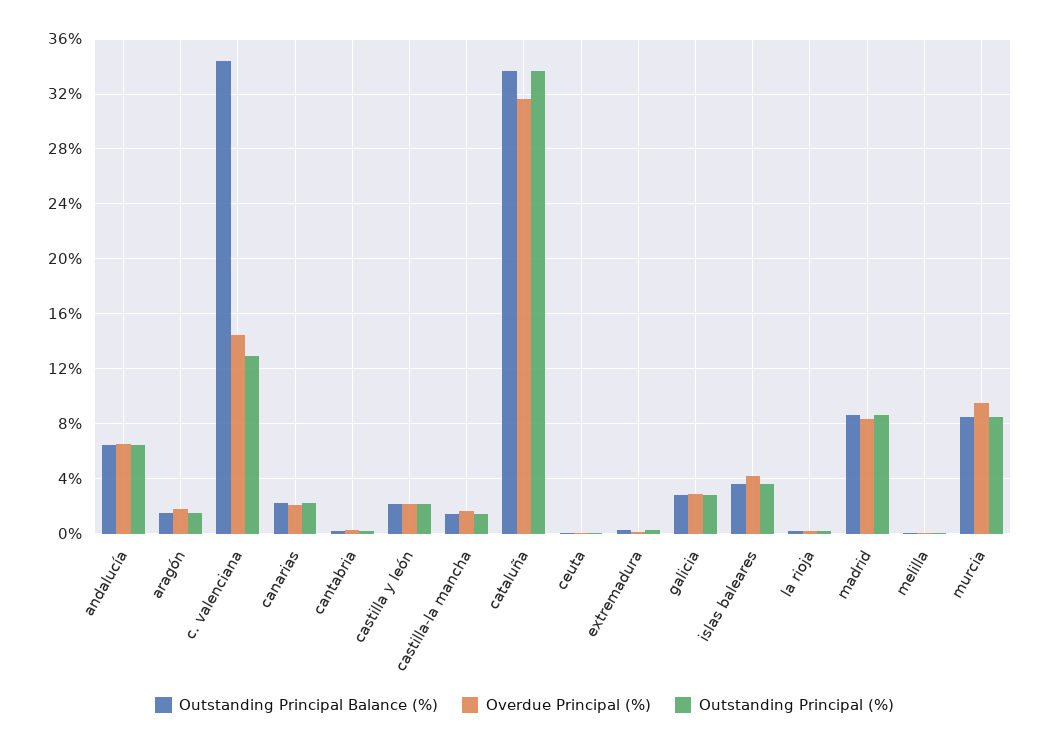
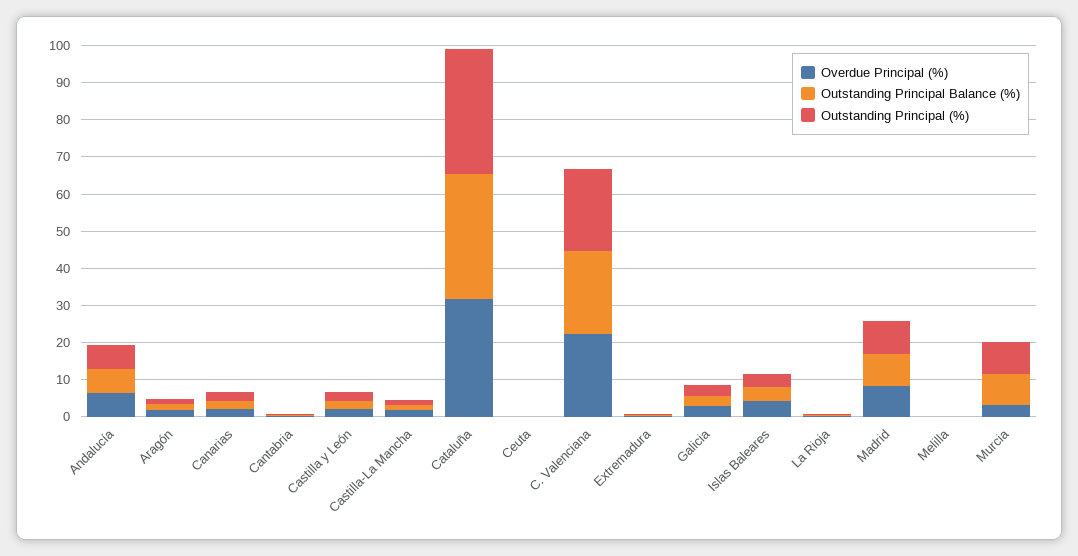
Outstanding Principal Balance (%), c. valenciana: 34.5 -> 22.5
Overdue Principal (%), c. valenciana: 14.5 -> 22.5
Outstanding Principal (%), c. valenciana: 13 -> 22.5
Overdue Principal (%), murcia: 9.5 -> 2.5

